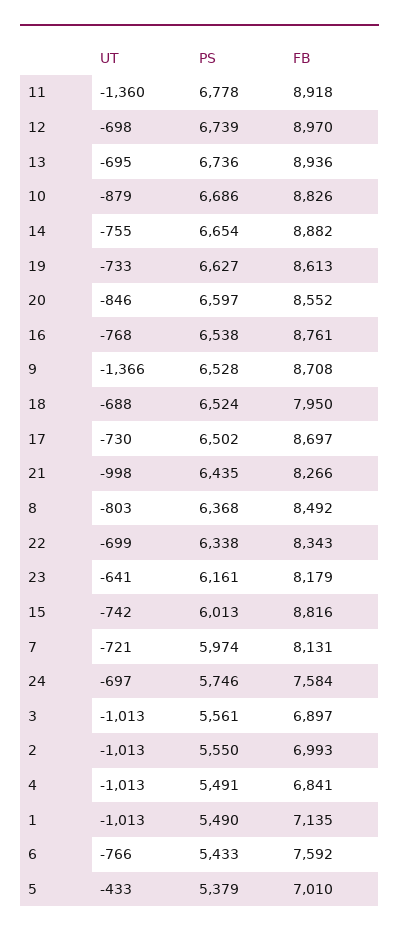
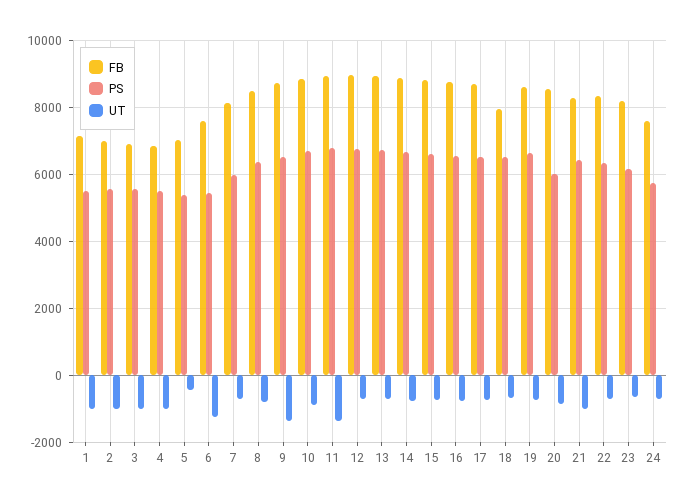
PS, 20: 6597 -> 6000
PS, 15: 6013 -> 6600
UT, 6: -766 -> -1200

